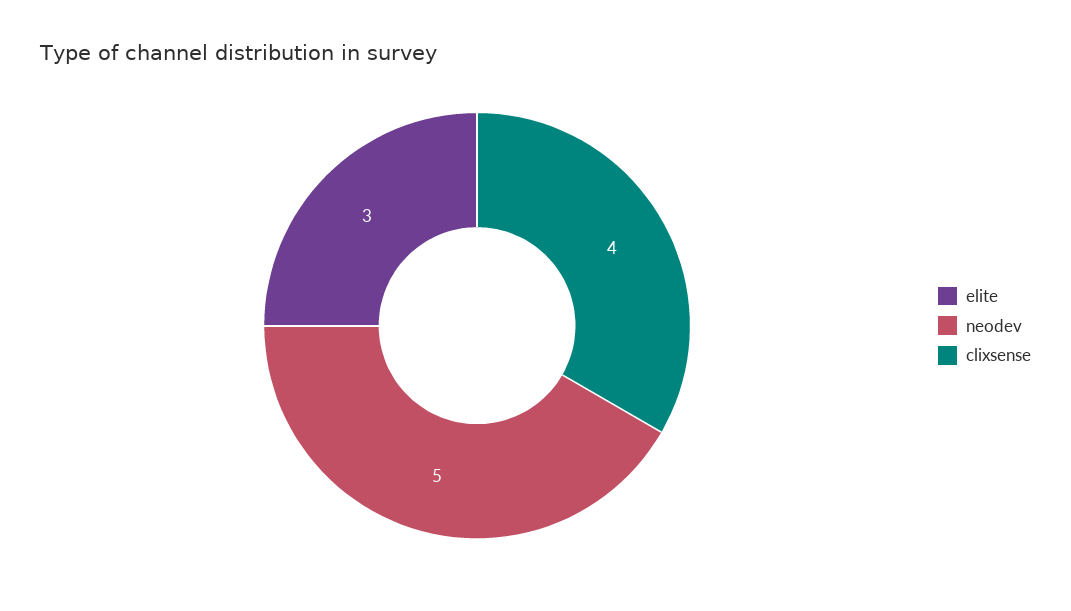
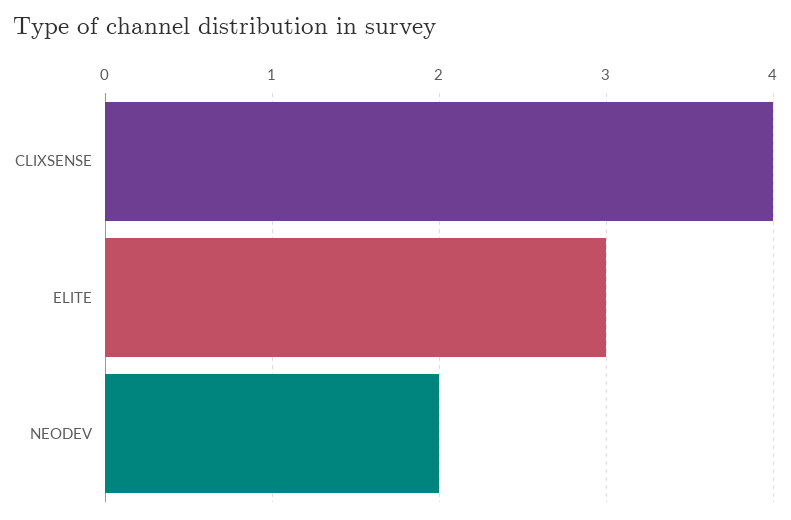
neodev: 5 -> 2

